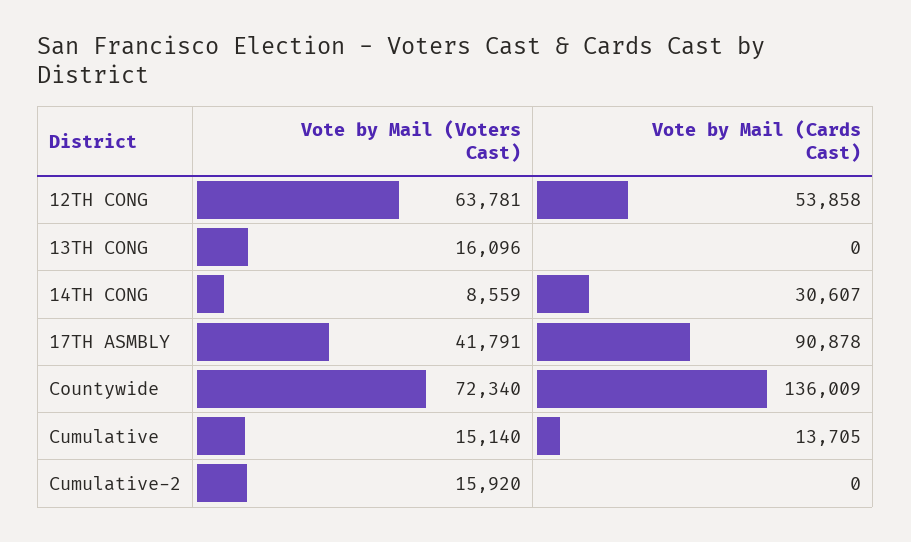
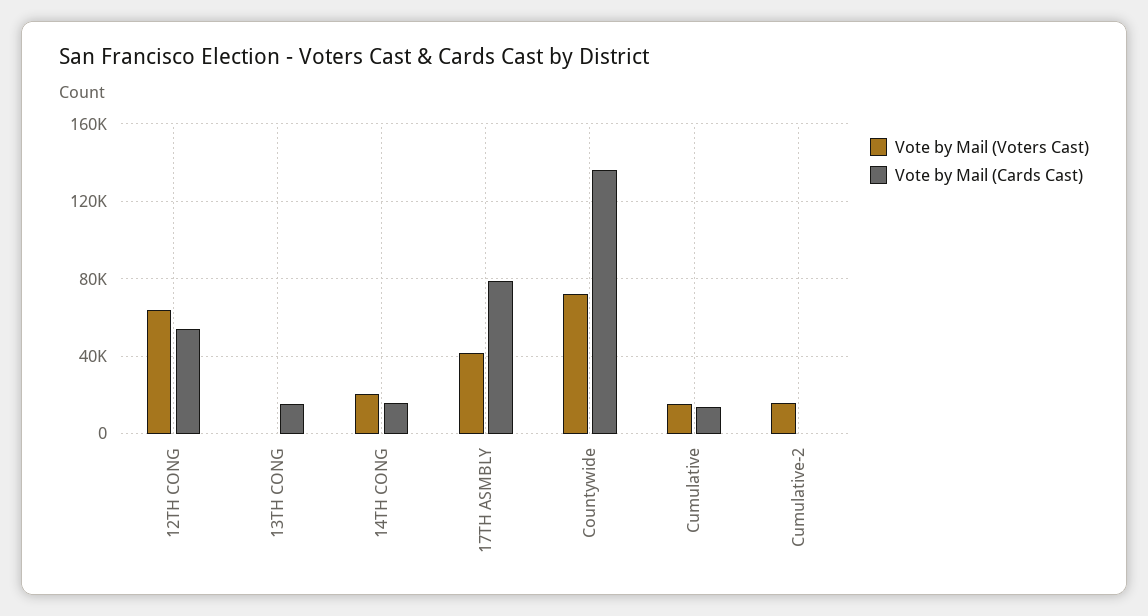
Vote by Mail (Voters Cast), 13TH CONG: 16096 -> 0
Vote by Mail (Cards Cast), 13TH CONG: 0 -> 15000
Vote by Mail (Voters Cast), 14TH CONG: 8559 -> 20000
Vote by Mail (Cards Cast), 14TH CONG: 30607 -> 15000
Vote by Mail (Cards Cast), 17TH ASMBLY: 90878 -> 80000

